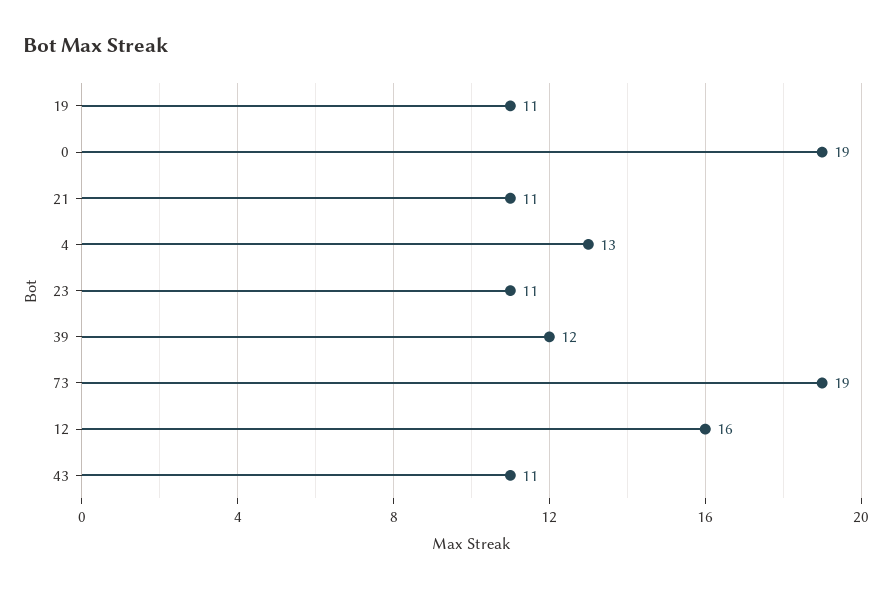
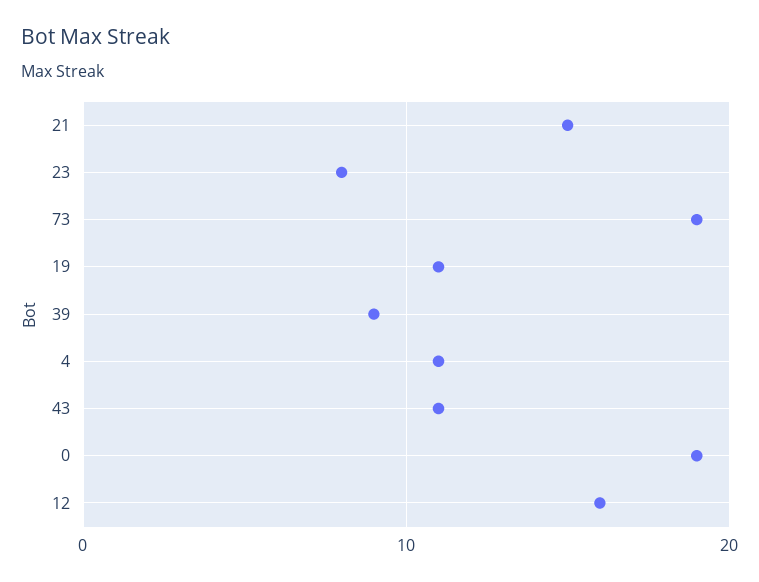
21: 11 -> 15
4: 13 -> 11
23: 11 -> 8
39: 12 -> 9

